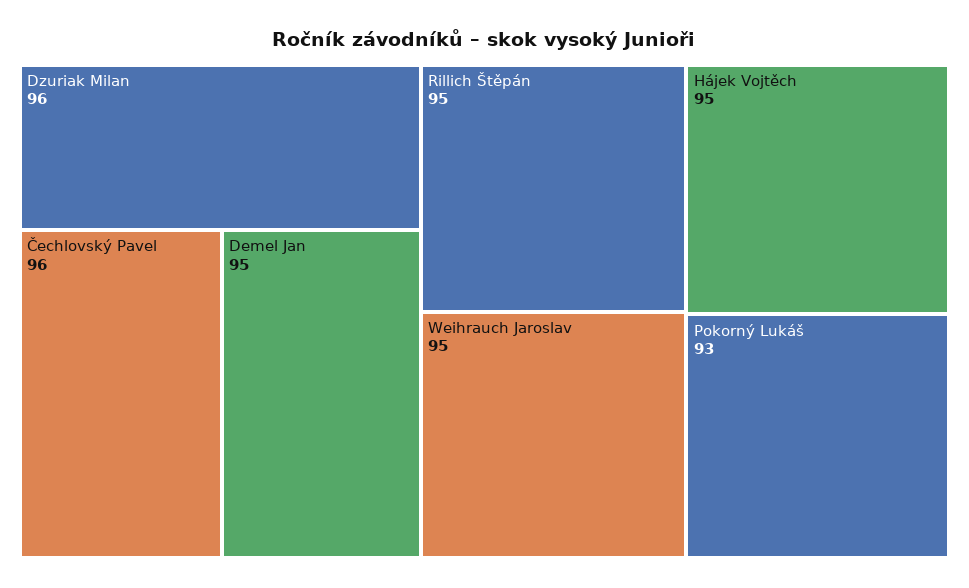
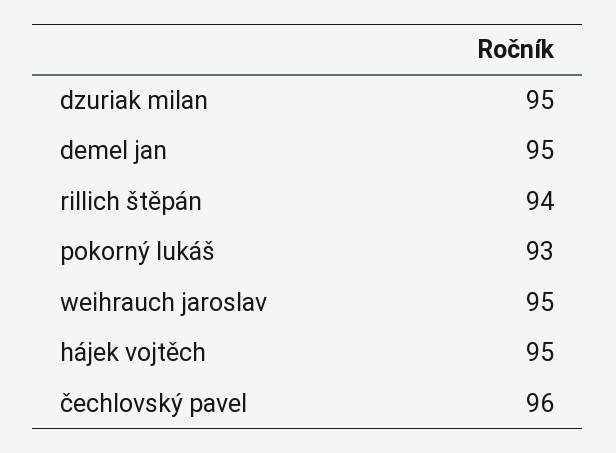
Dzuriak Milan: 96 -> 95
Rillich Štěpán: 95 -> 94

